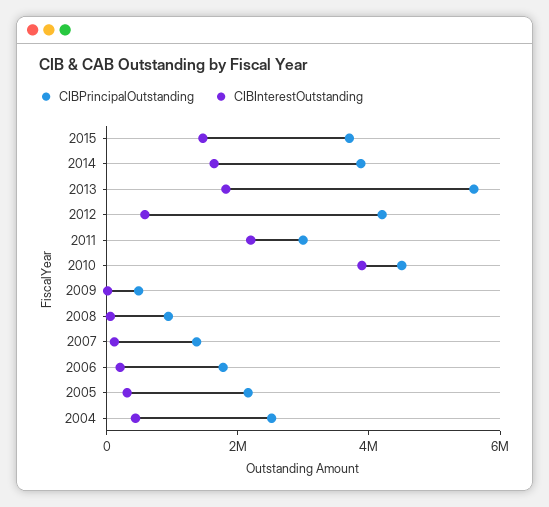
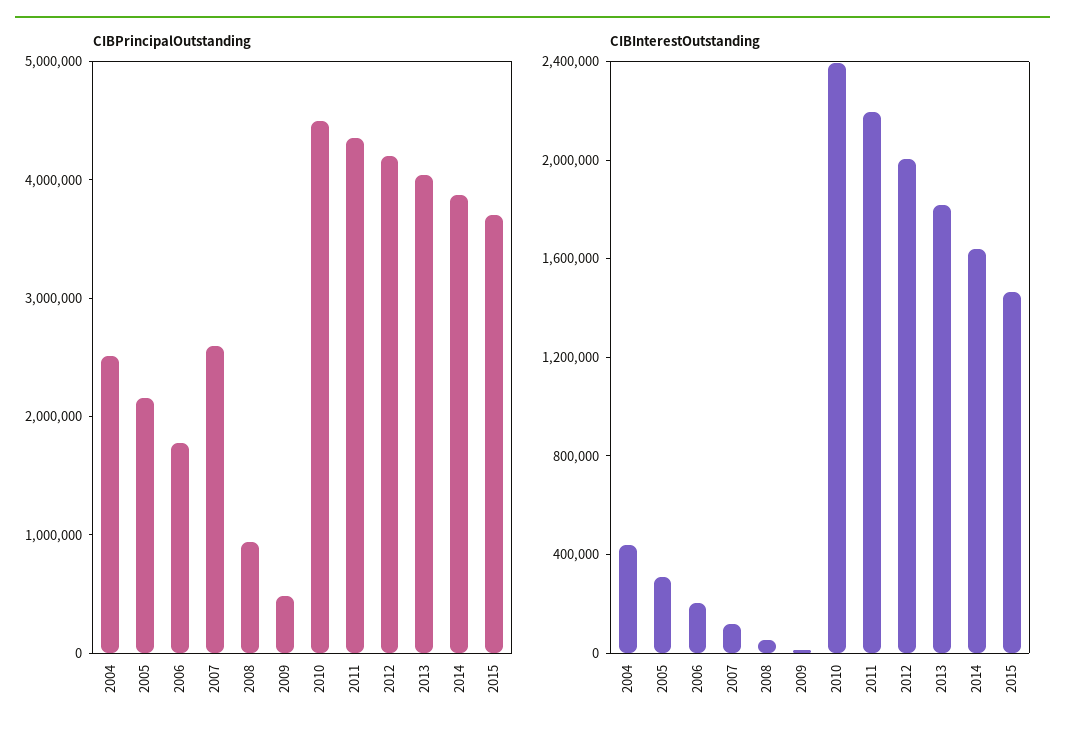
CIBPrincipalOutstanding, 2013: 5500000 -> 4000000
CIBInterestOutstanding, 2012: 500000 -> 2000000
CIBPrincipalOutstanding, 2011: 3000000 -> 4400000
CIBInterestOutstanding, 2010: 4000000 -> 2400000
CIBPrincipalOutstanding, 2007: 1500000 -> 2600000

